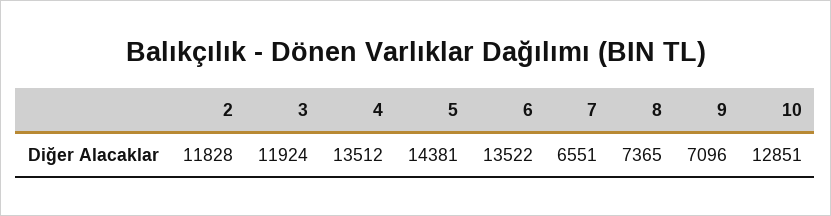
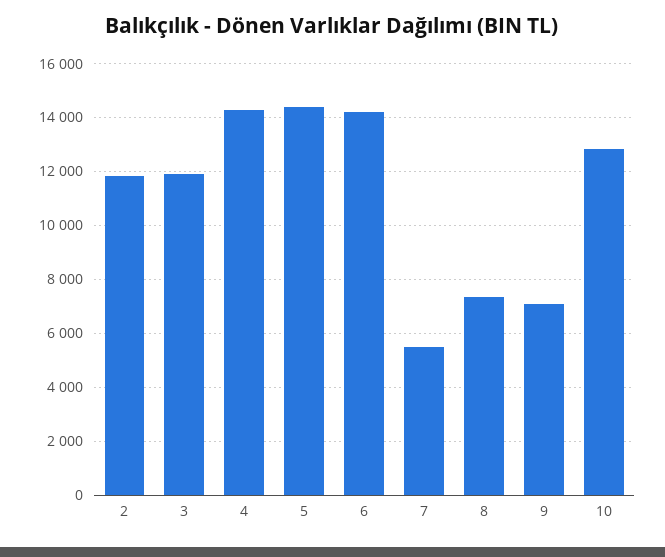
4: 13512 -> 14250
6: 13522 -> 14250
7: 6551 -> 5500

